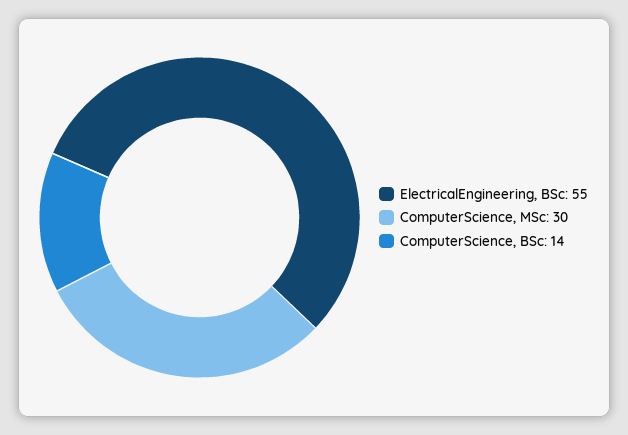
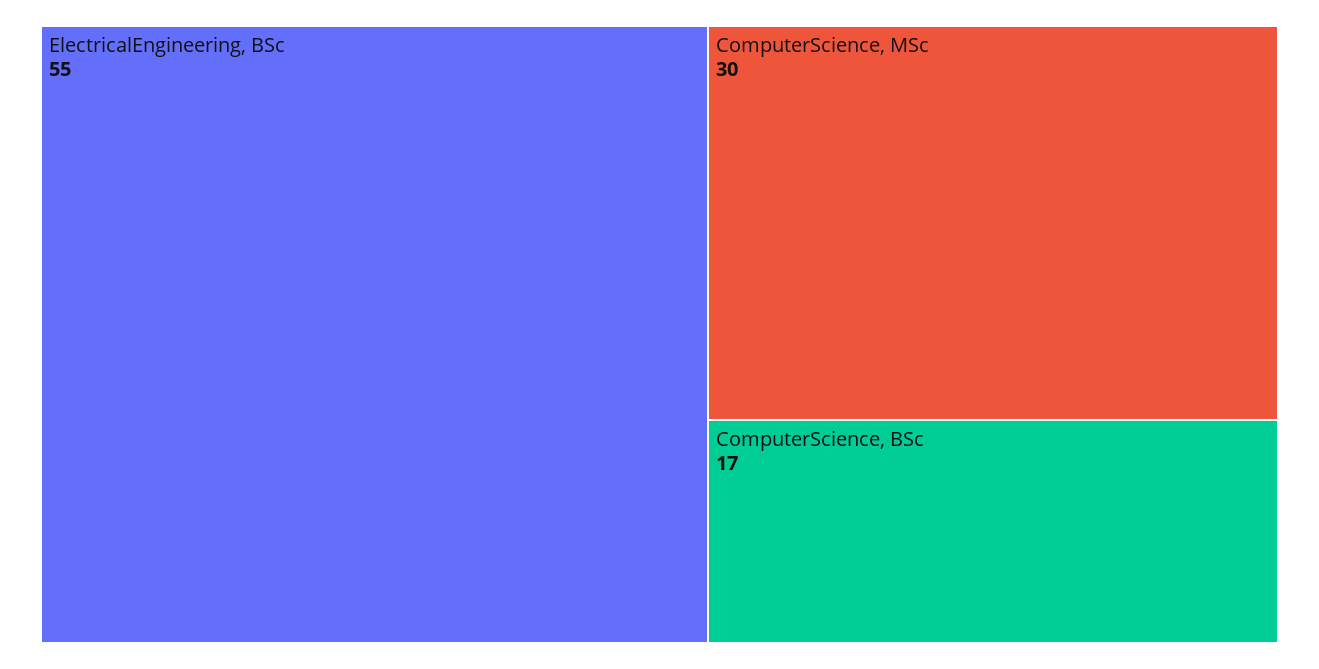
ComputerScience, BSc: 14 -> 17

